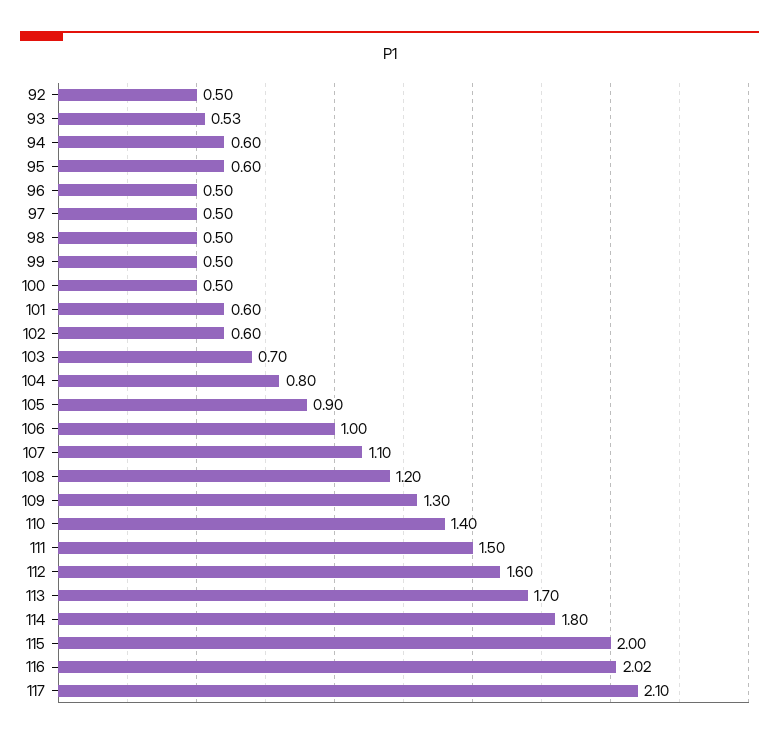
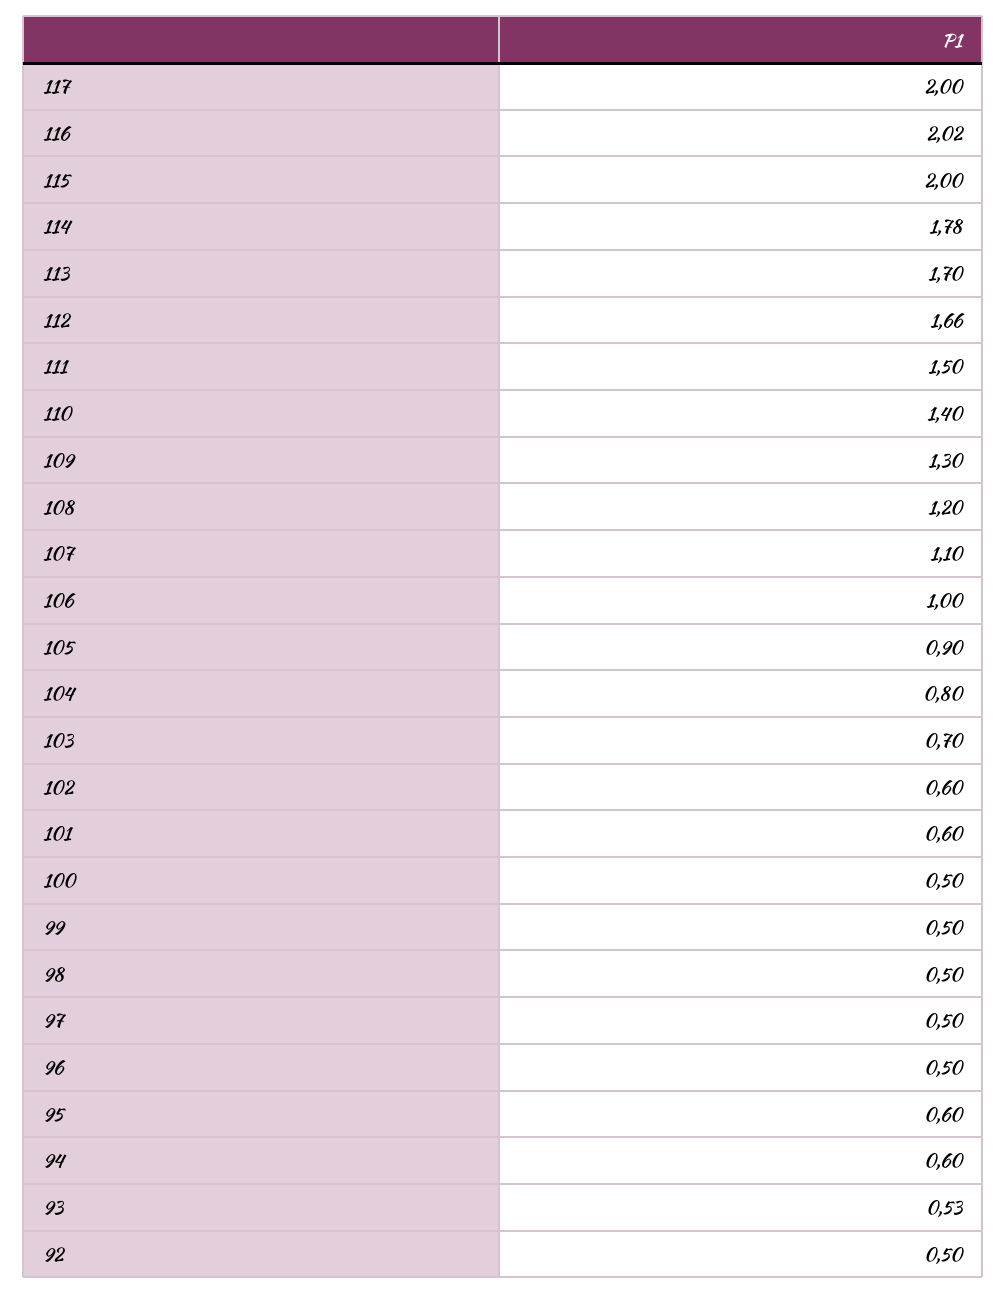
112: 1.6 -> 1.66
114: 1.8 -> 1.78
117: 2.1 -> 2

